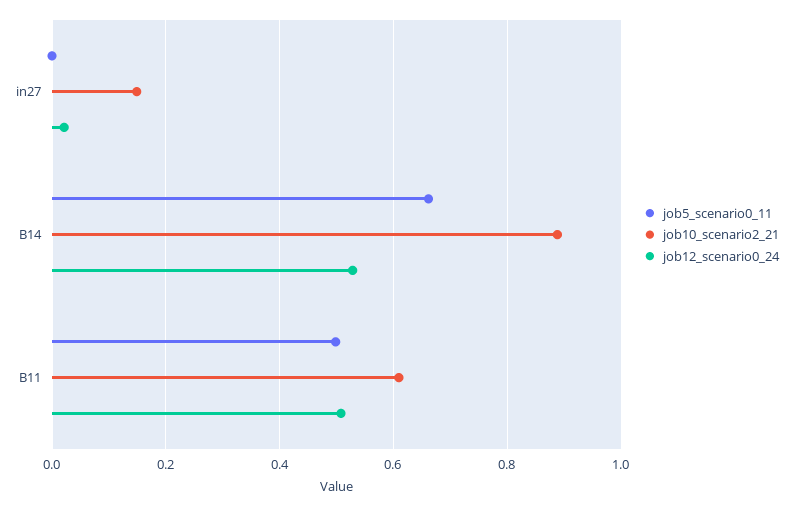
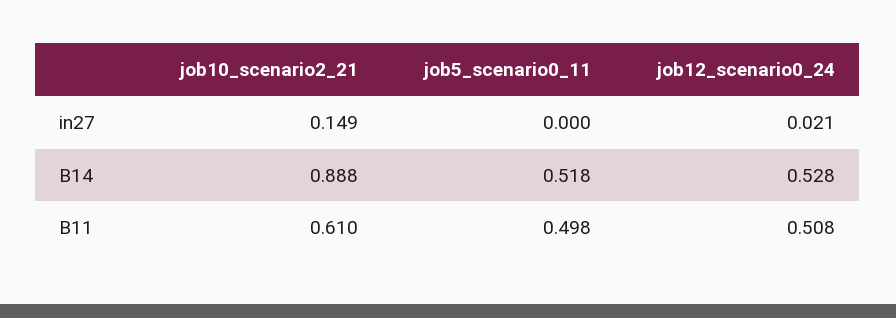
job5_scenario0_11, B14: 0.66 -> 0.518

